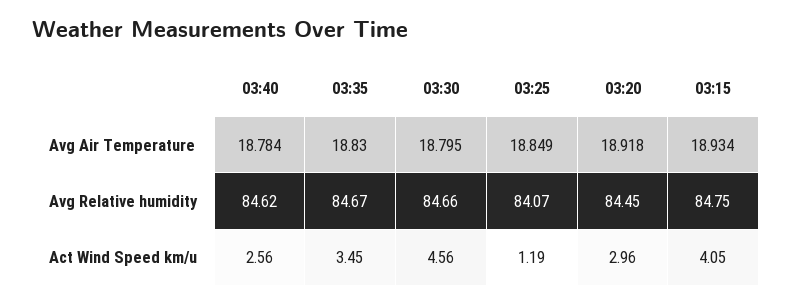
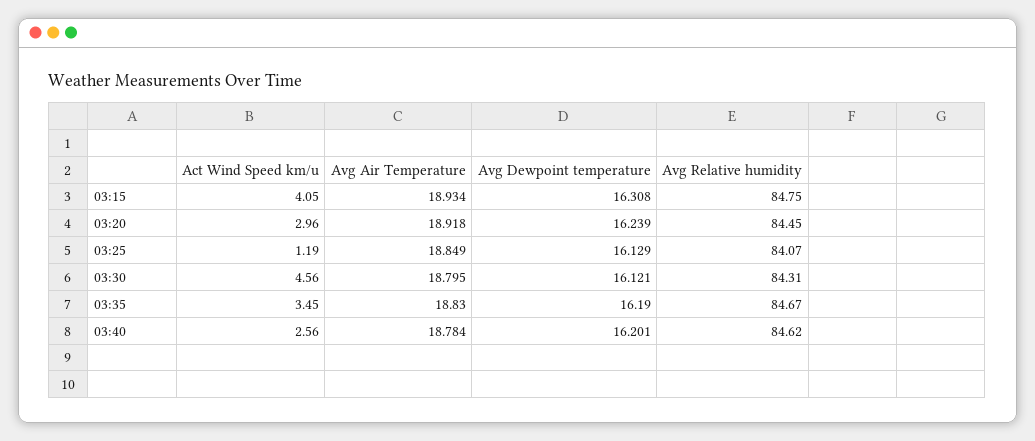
03:30, Avg Relative humidity: 84.66 -> 84.31
03:15, Avg Dewpoint temperature: none -> 16.308
03:20, Avg Dewpoint temperature: none -> 16.239
03:25, Avg Dewpoint temperature: none -> 16.129
03:30, Avg Dewpoint temperature: none -> 16.121
03:35, Avg Dewpoint temperature: none -> 16.19
03:40, Avg Dewpoint temperature: none -> 16.201

